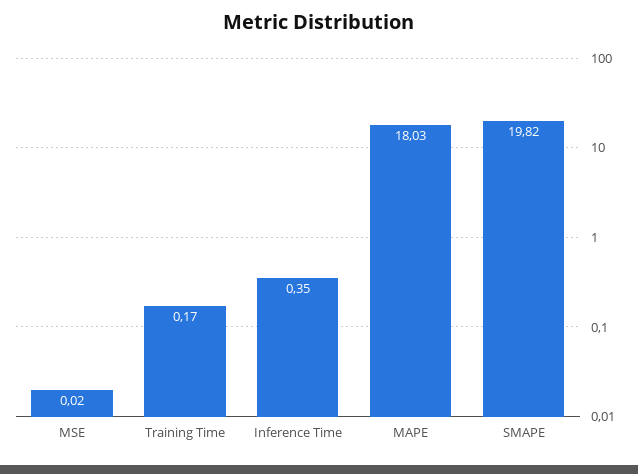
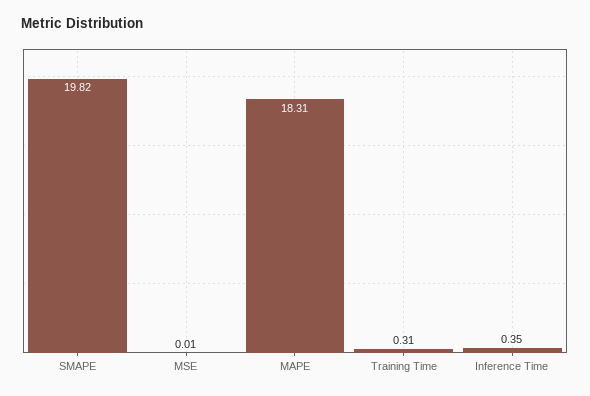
MSE: 0.02 -> 0.01
Training Time: 0.17 -> 0.31
MAPE: 18.03 -> 18.31

